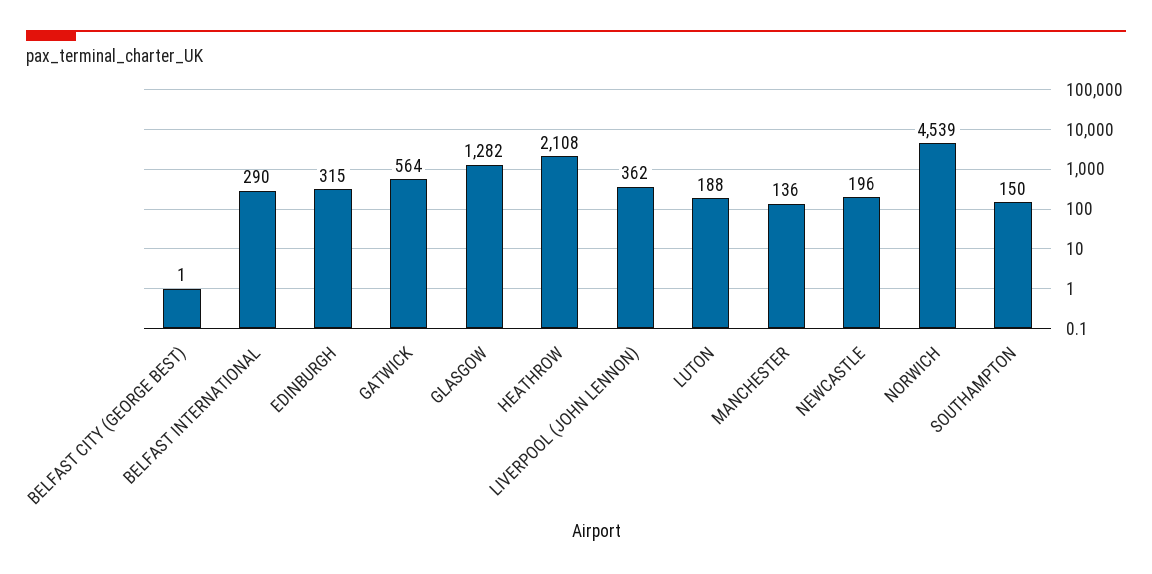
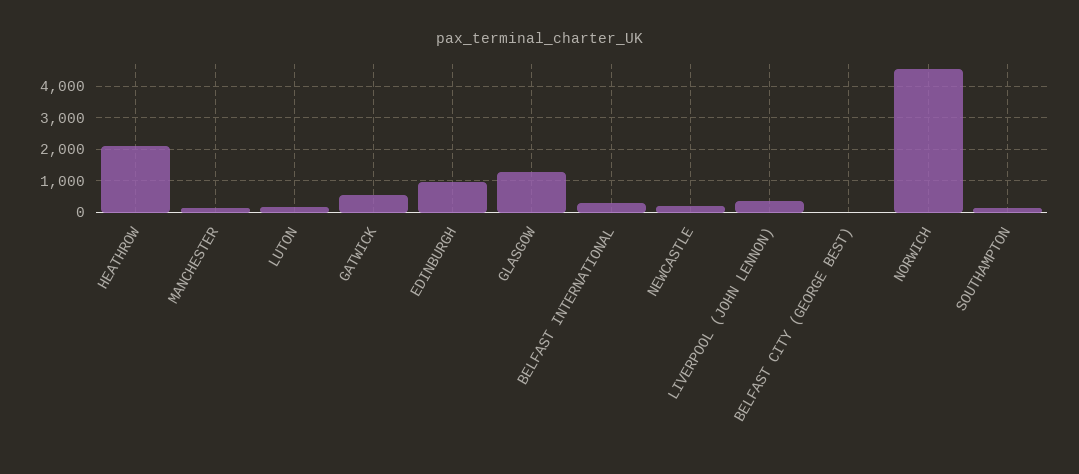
EDINBURGH: 315 -> 1000

